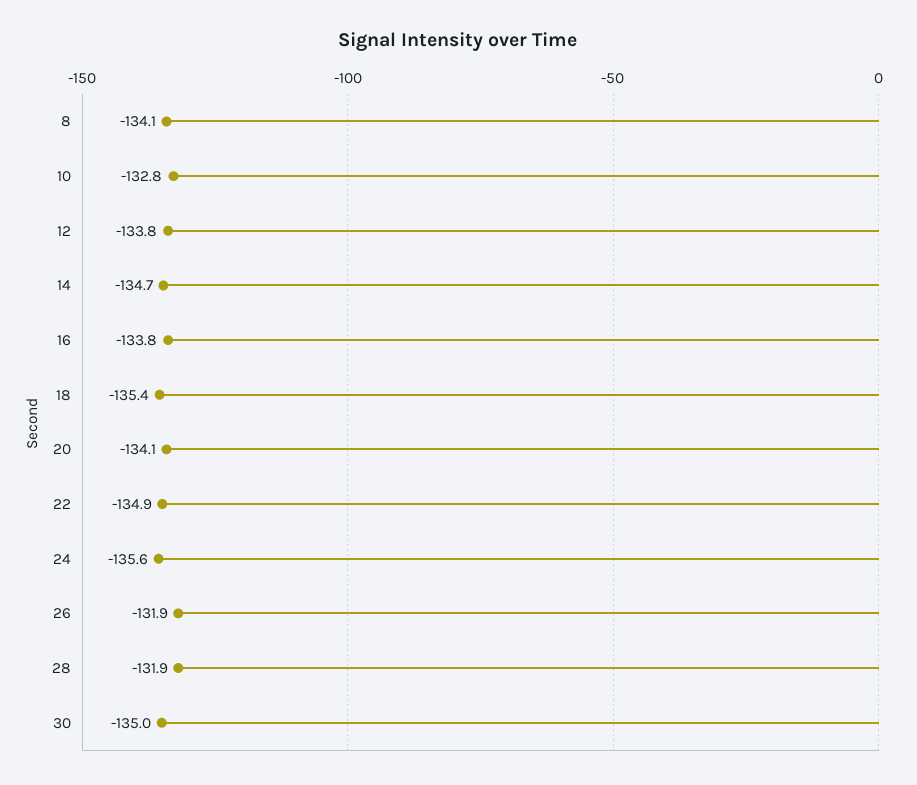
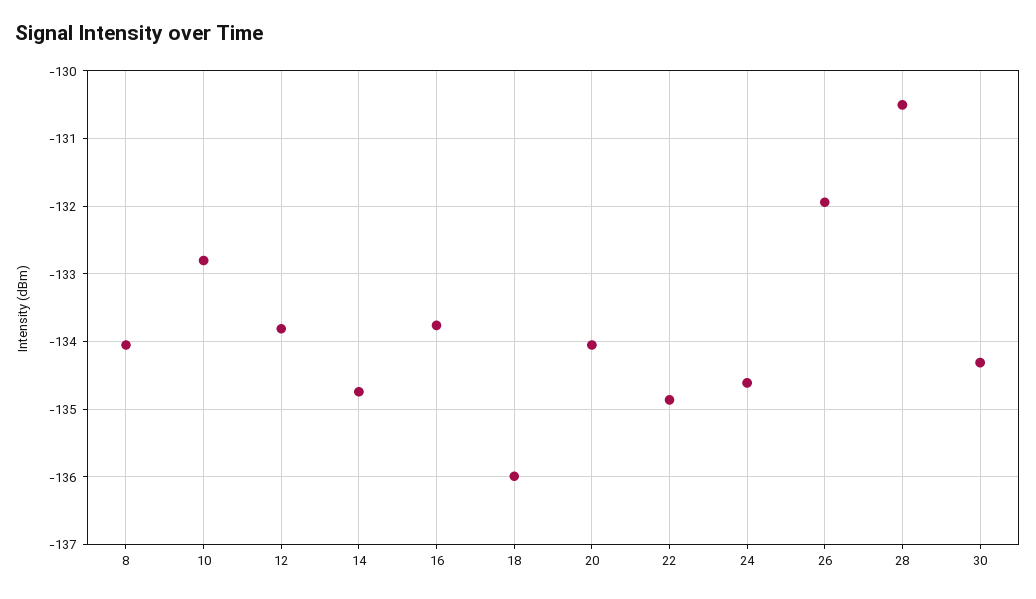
18: -135.4 -> -136
24: -135.6 -> -134.6
28: -131.9 -> -130.5
30: -135 -> -134.3

